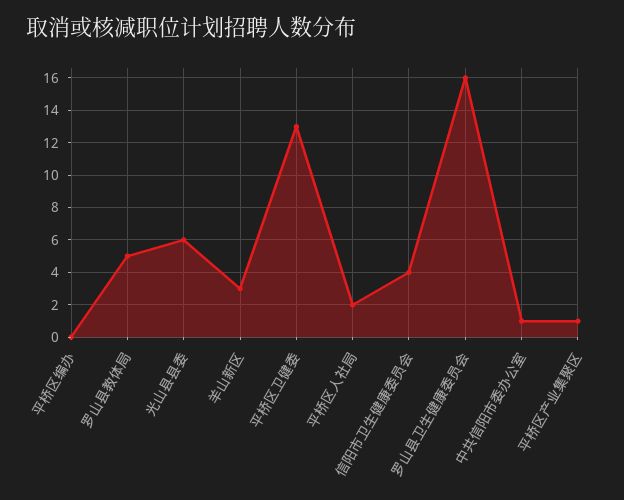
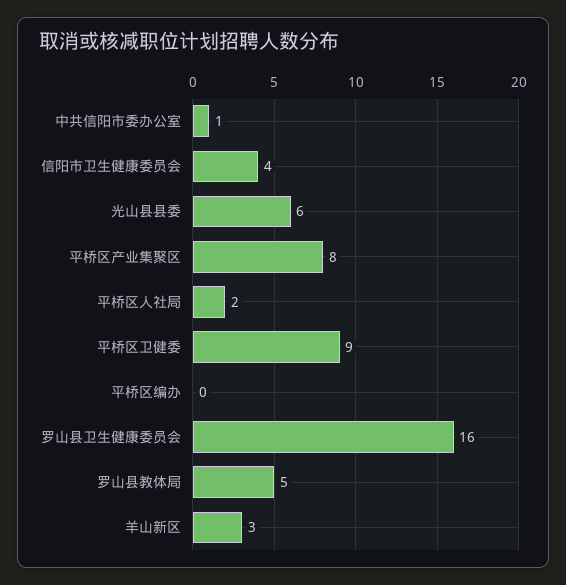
平桥区卫健委: 13 -> 9
平桥区产业集聚区: 1 -> 8

